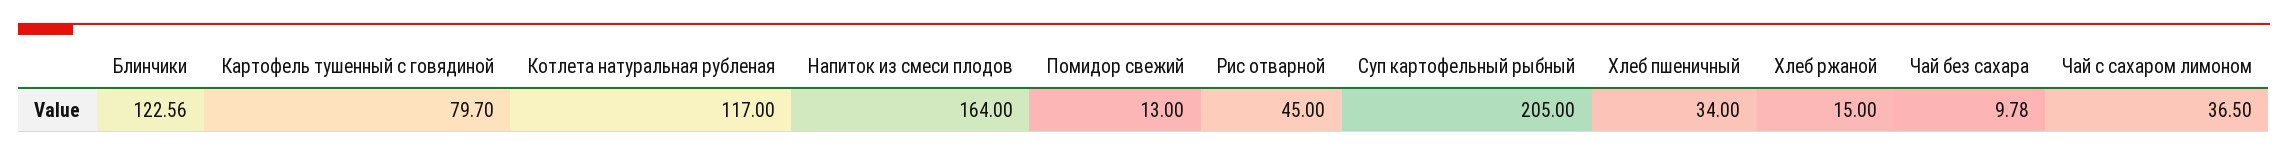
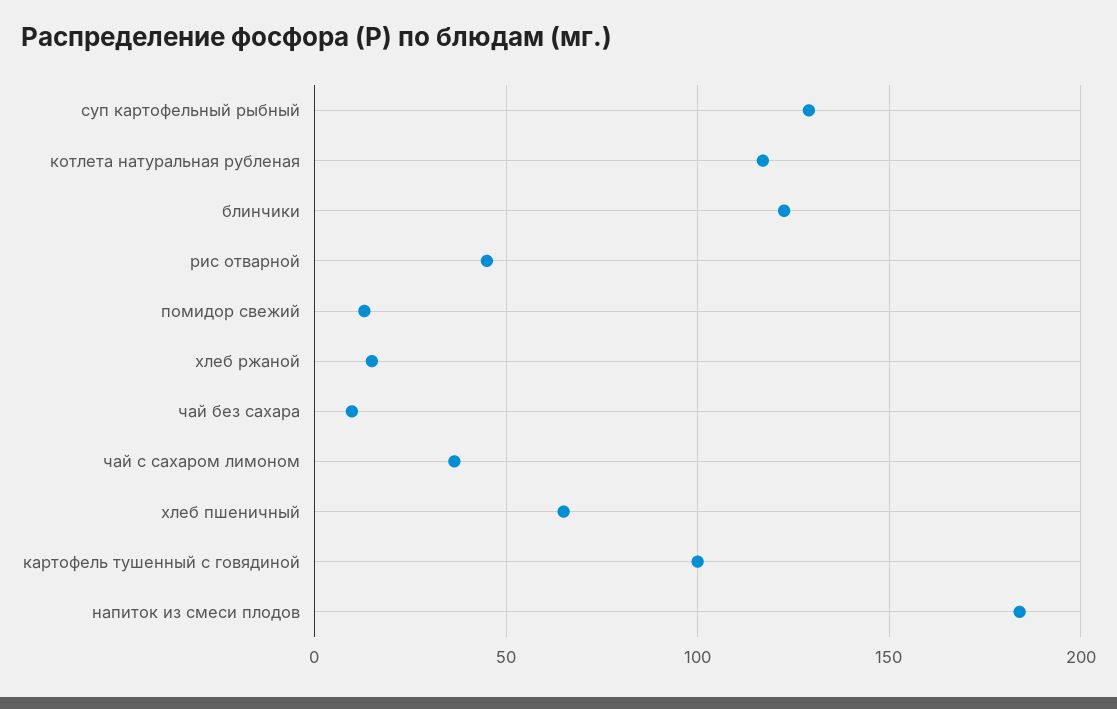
Картофель тушенный с говядиной: 79.7 -> 100
Напиток из смеси плодов: 164 -> 185
Суп картофельный рыбный: 205 -> 130
Хлеб пшеничный: 34 -> 65

